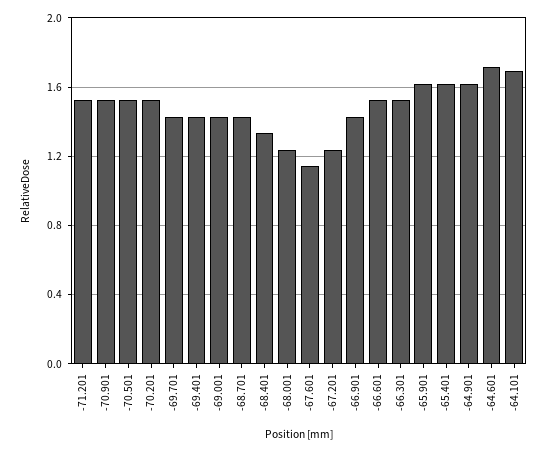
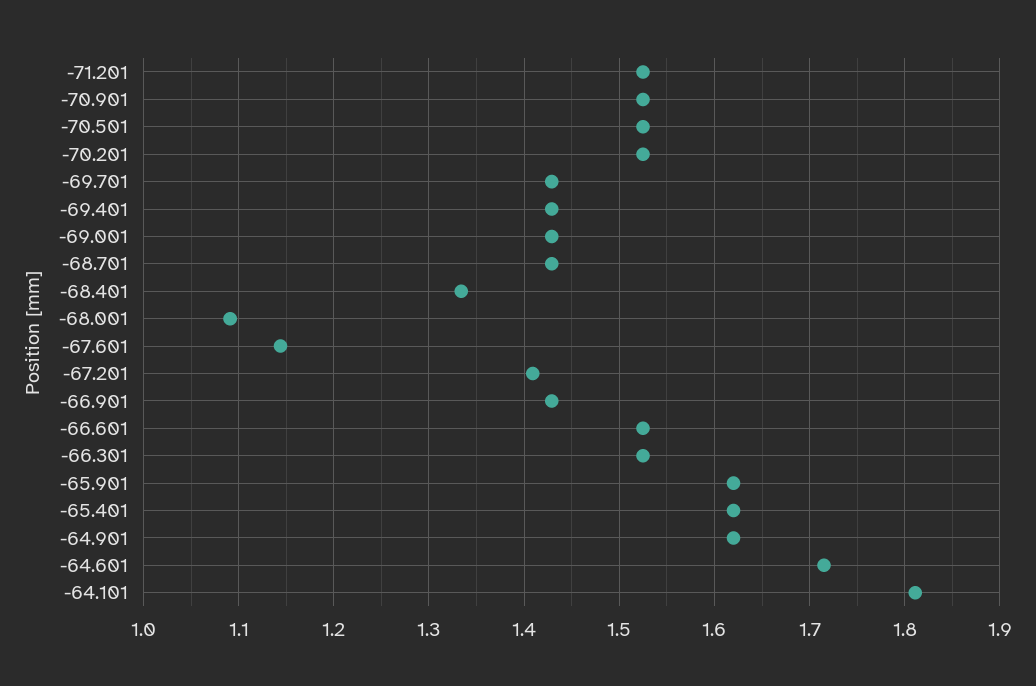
-68.001: 1.25 -> 1.09
-67.201: 1.25 -> 1.41
-64.101: 1.7 -> 1.81

